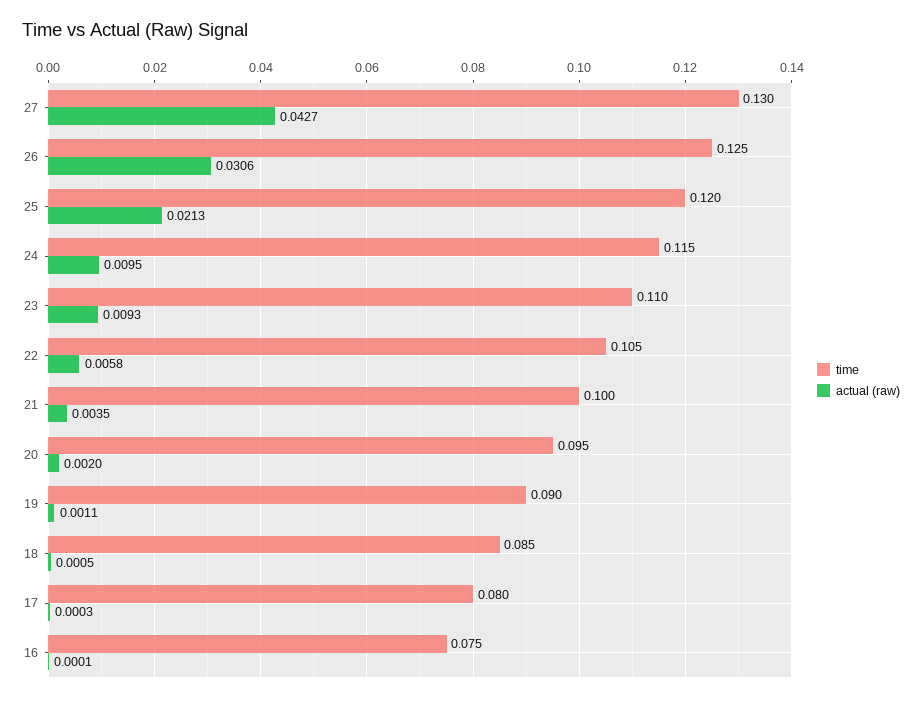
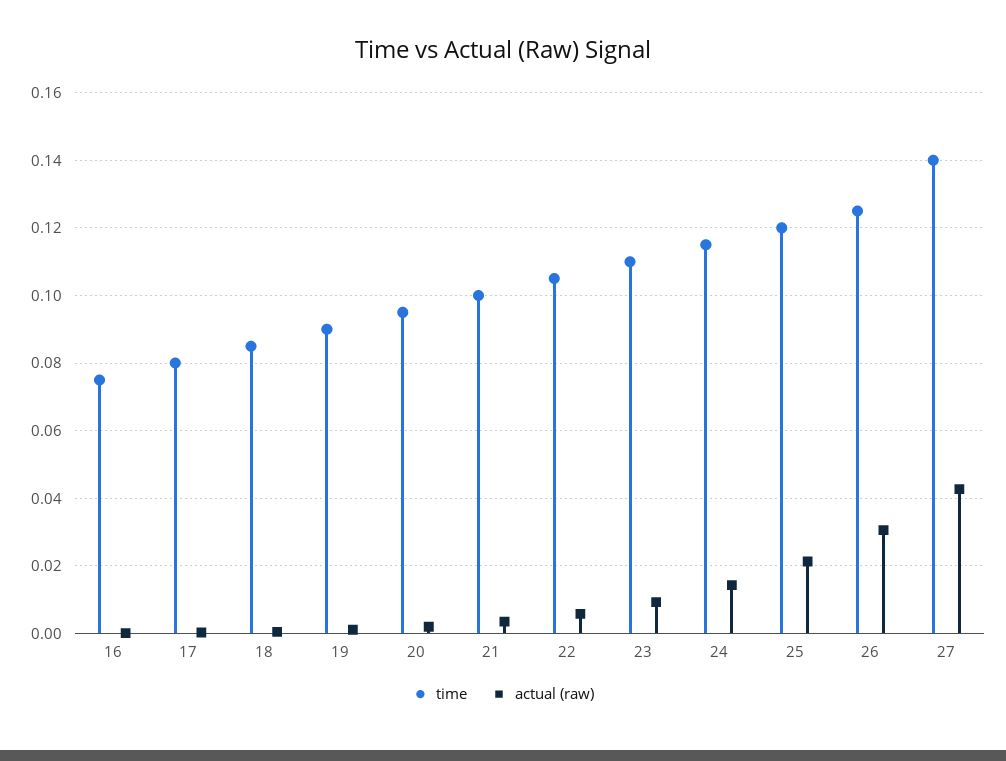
time, 27: 0.13 -> 0.14
actual (raw), 24: 0.0095 -> 0.014

